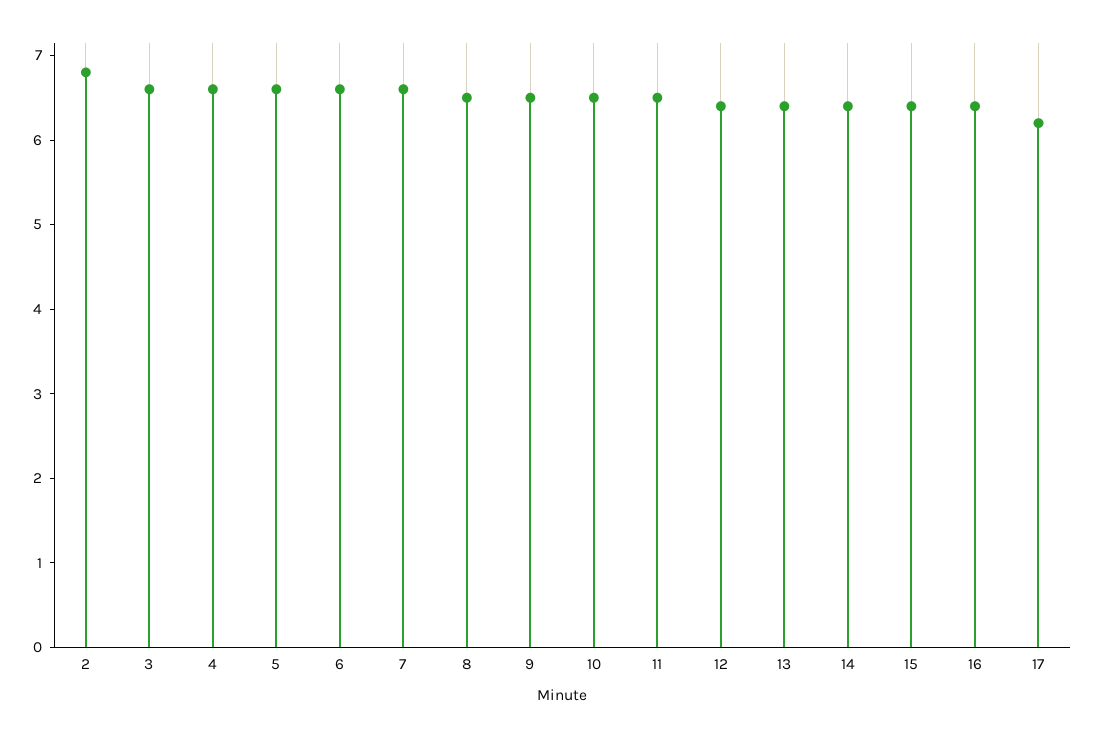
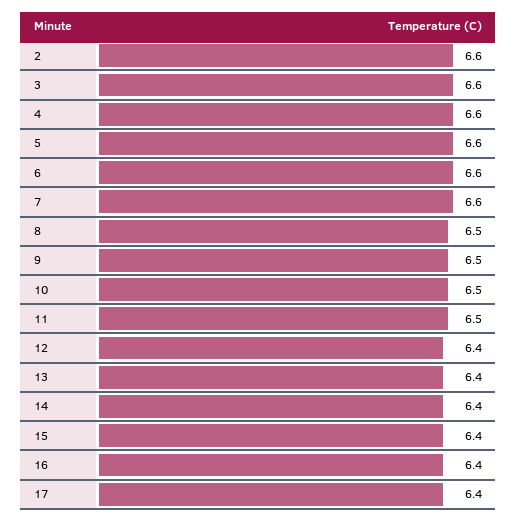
2: 6.8 -> 6.6
17: 6.2 -> 6.4

